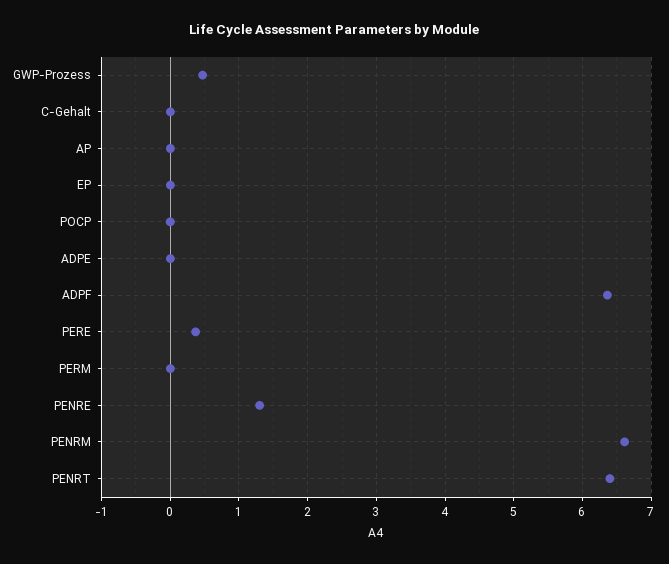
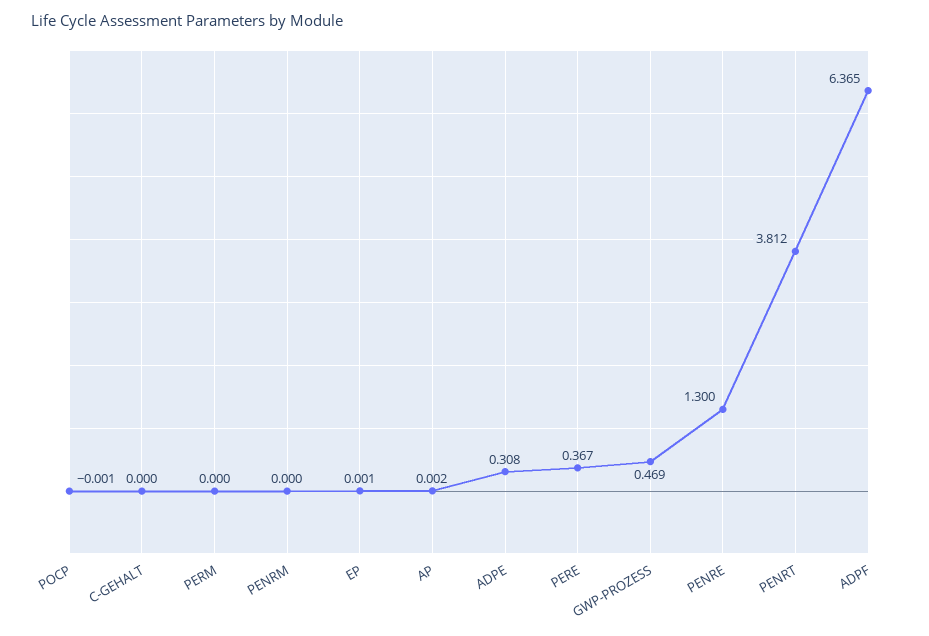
ADPE: 0 -> 0.308
PENRM: 6.6 -> 0
PENRT: 6.4 -> 3.812

